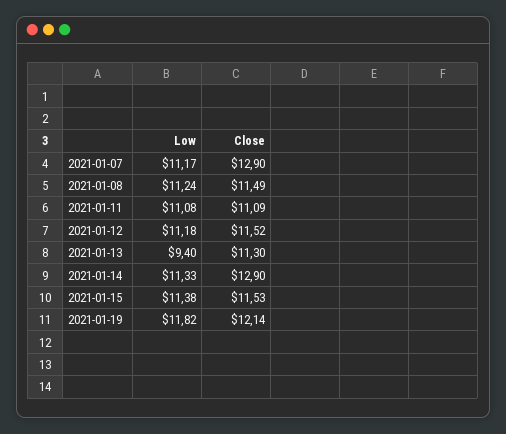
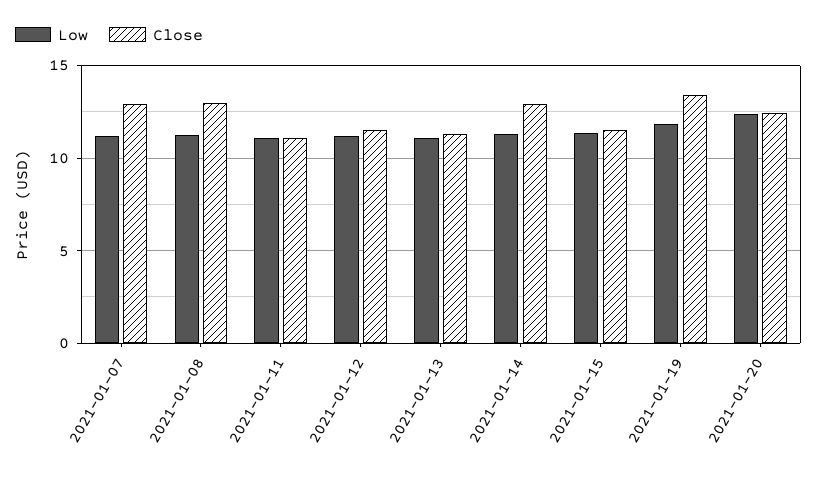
Close, 2021-01-08: 11.49 -> 13
Low, 2021-01-13: 9.4 -> 11
Close, 2021-01-19: 12.14 -> 13.5
Low, 2021-01-20: none -> 12.5
Close, 2021-01-20: none -> 12.5

